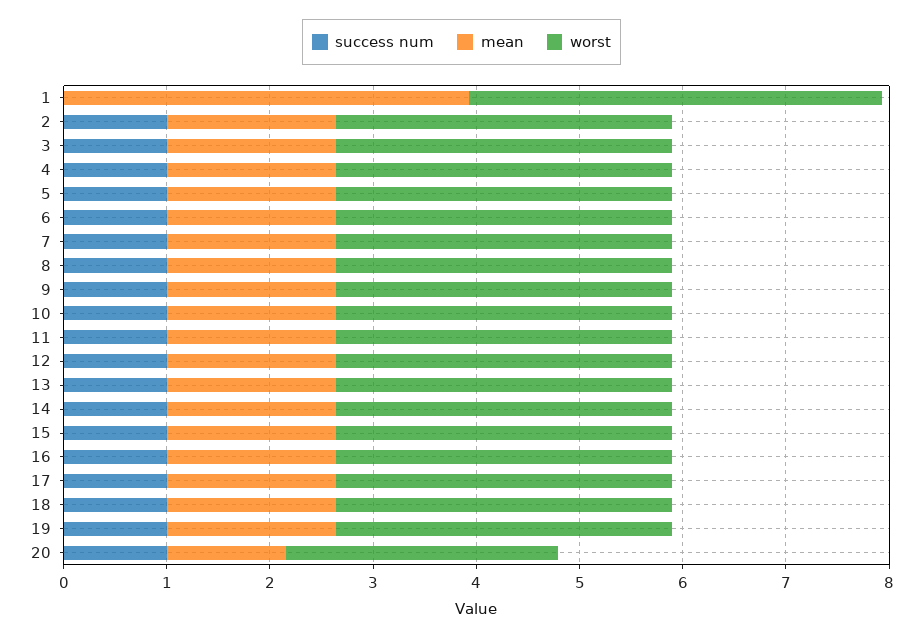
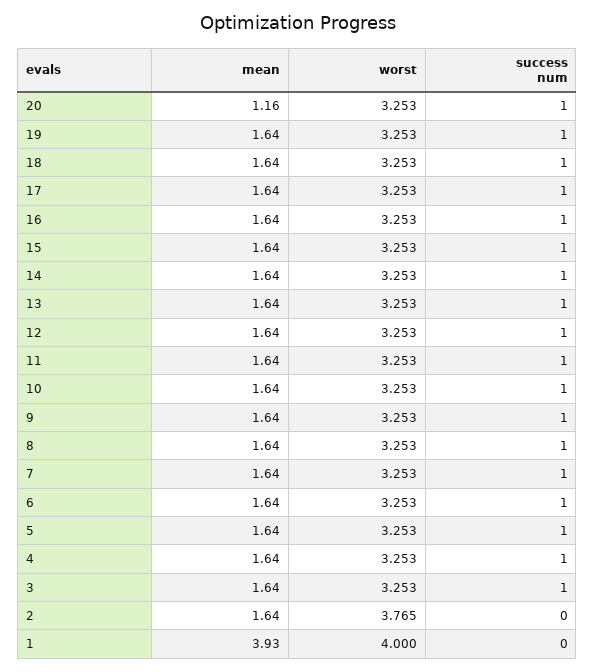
success num, 2: 1 -> 0
worst, 2: 3.2 -> 3.765
worst, 20: 2.6 -> 3.253

